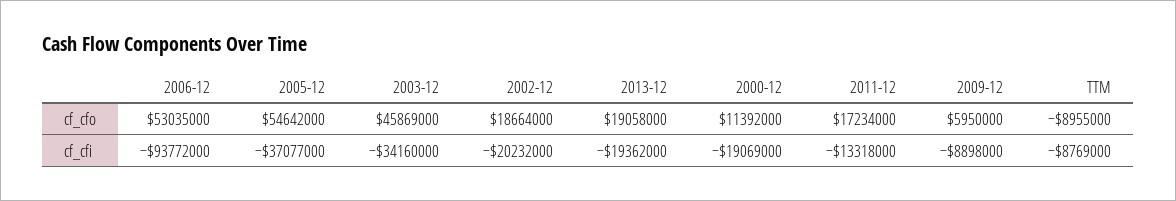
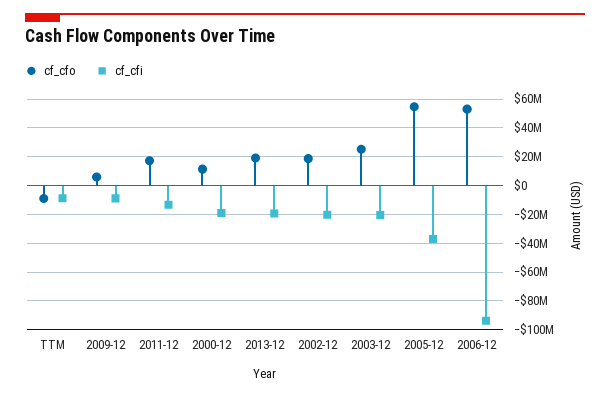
cf_cfo, 2003-12: 45869000 -> 25000000
cf_cfi, 2003-12: -34160000 -> -20000000

